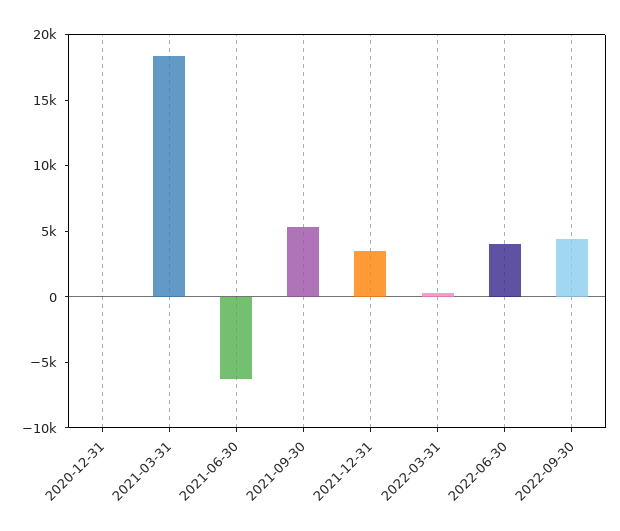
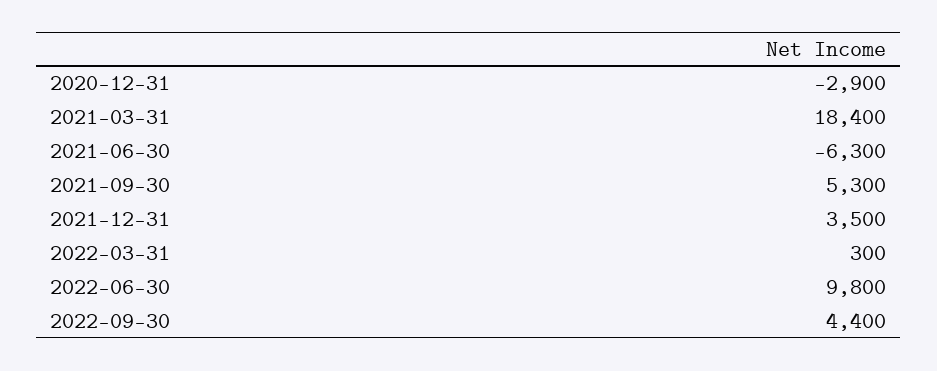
2020-12-31: 0 -> -2900
2022-06-30: 4000 -> 9800

